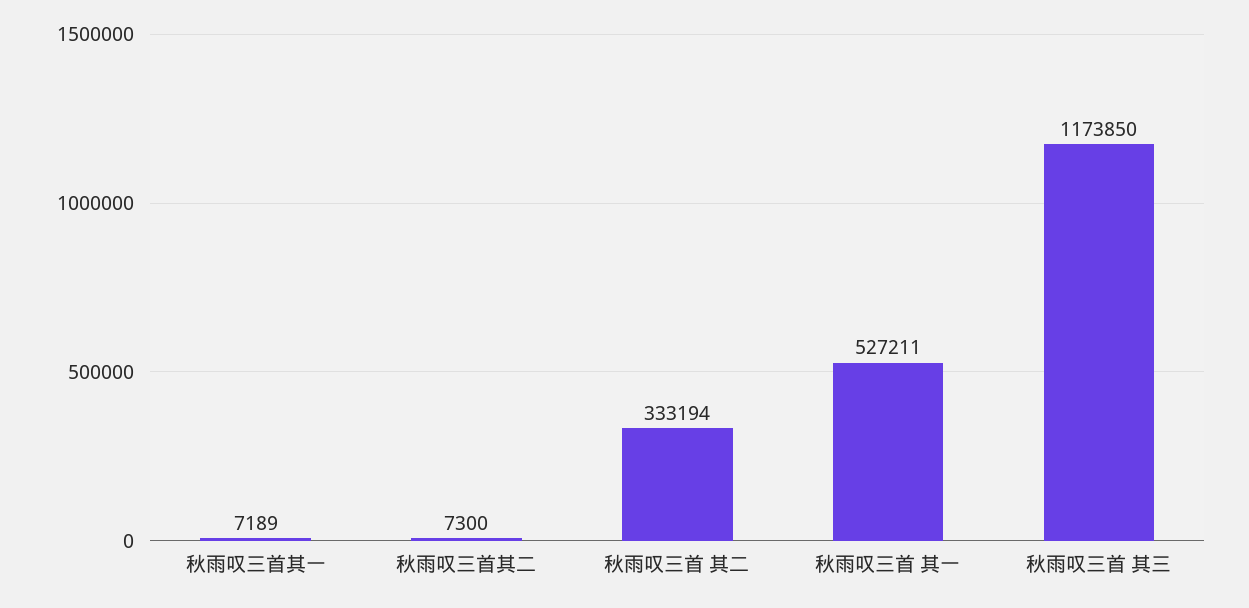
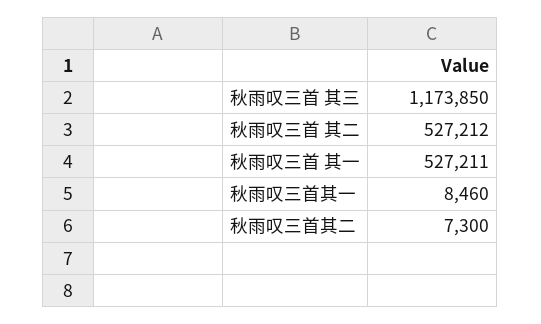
秋雨叹三首其一: 7189 -> 8460
秋雨叹三首 其二: 333194 -> 527212

